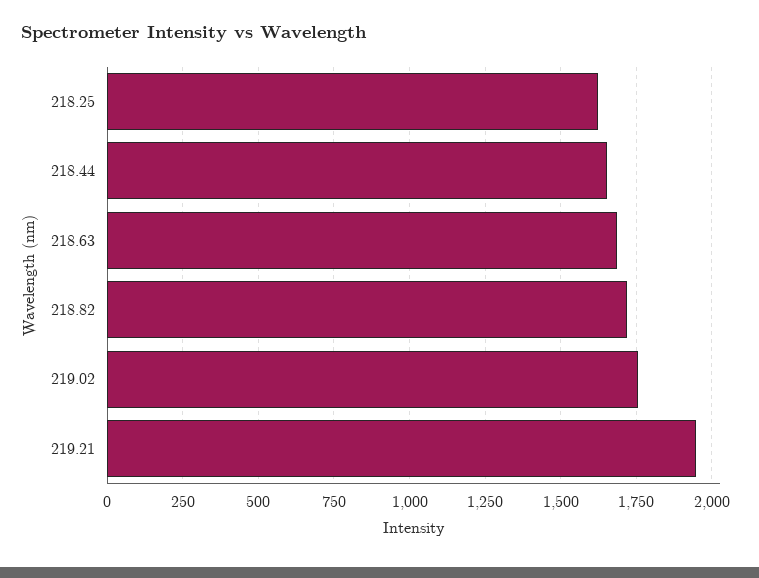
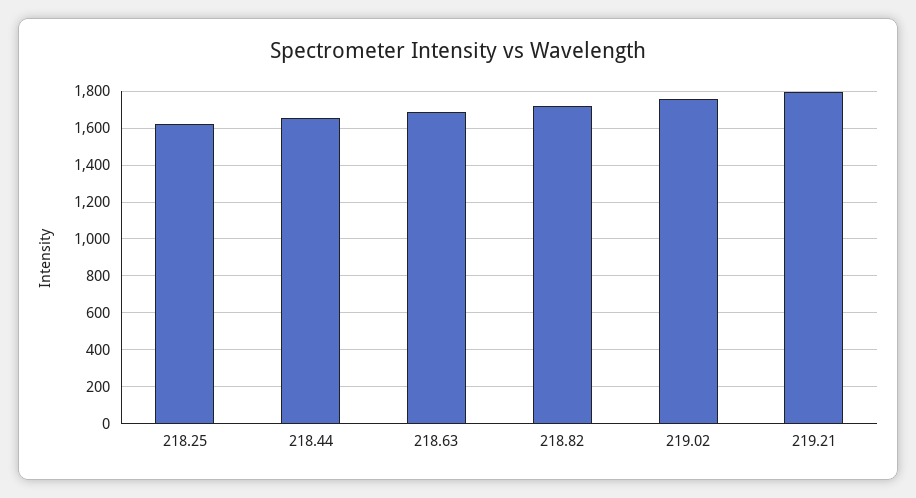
219.21: 1950 -> 1800

